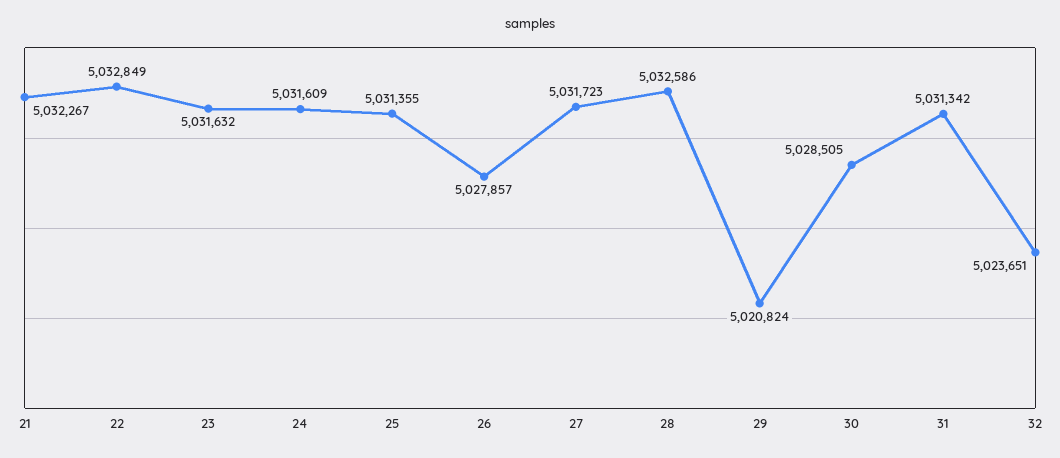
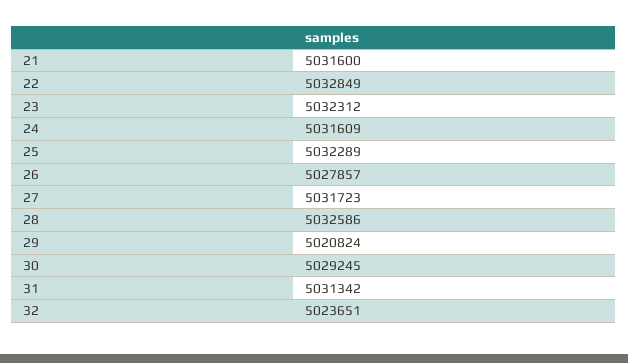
21: 5032267 -> 5031600
23: 5031632 -> 5032312
25: 5031355 -> 5032289
30: 5028505 -> 5029245

